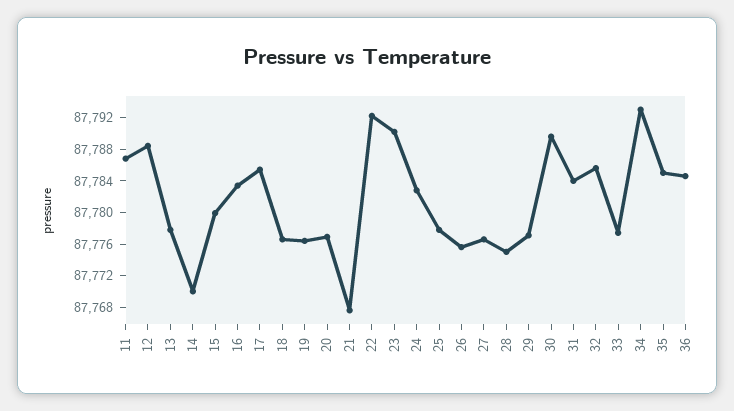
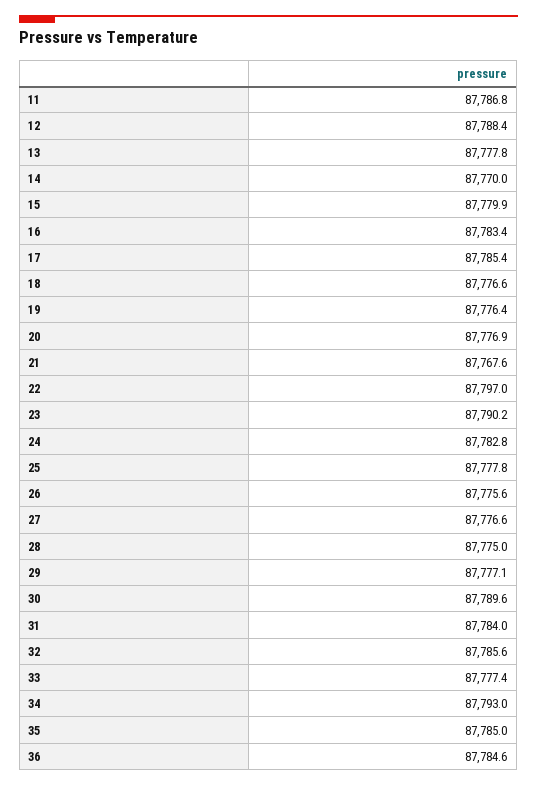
22: 87792 -> 87797

